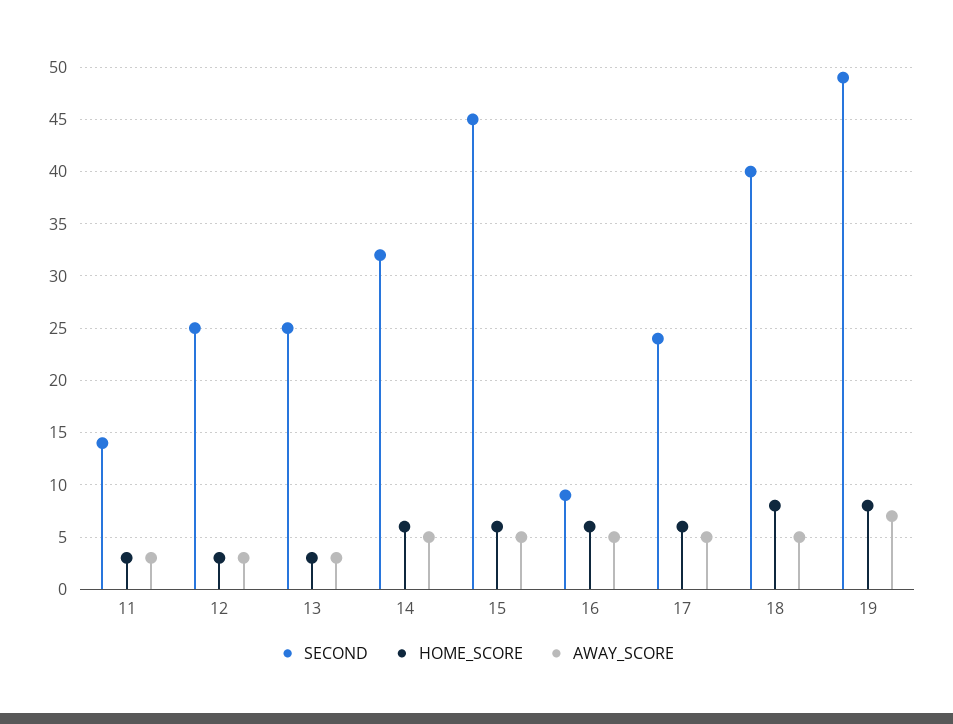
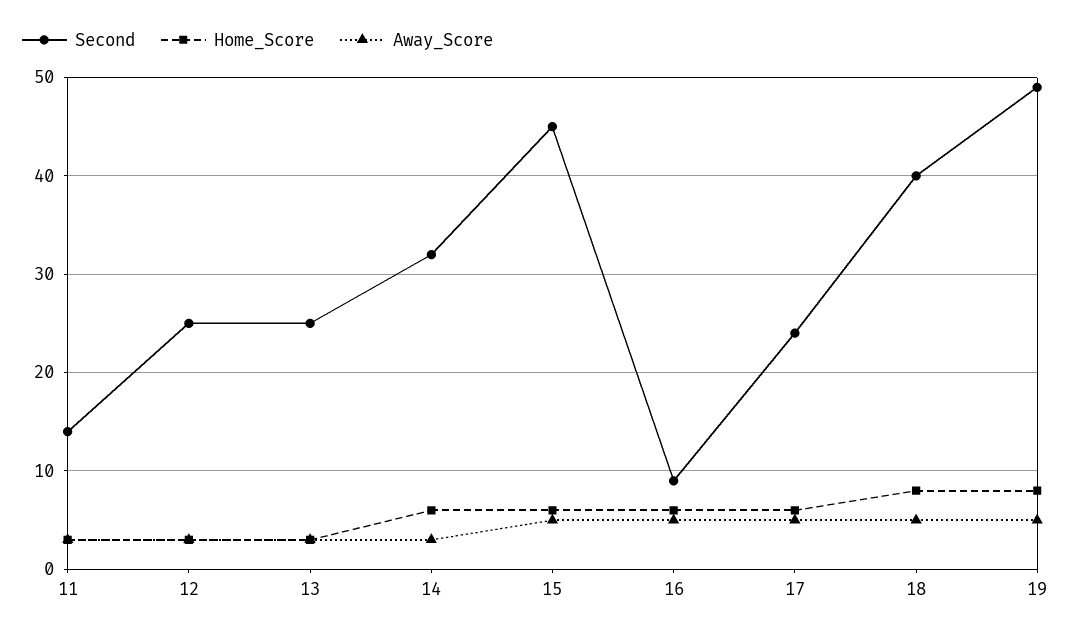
AWAY_SCORE, 14: 5 -> 3
AWAY_SCORE, 19: 7 -> 5

